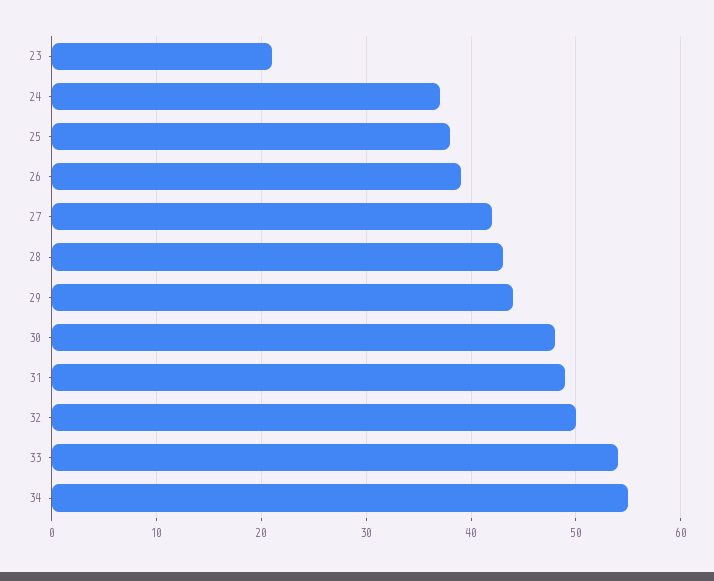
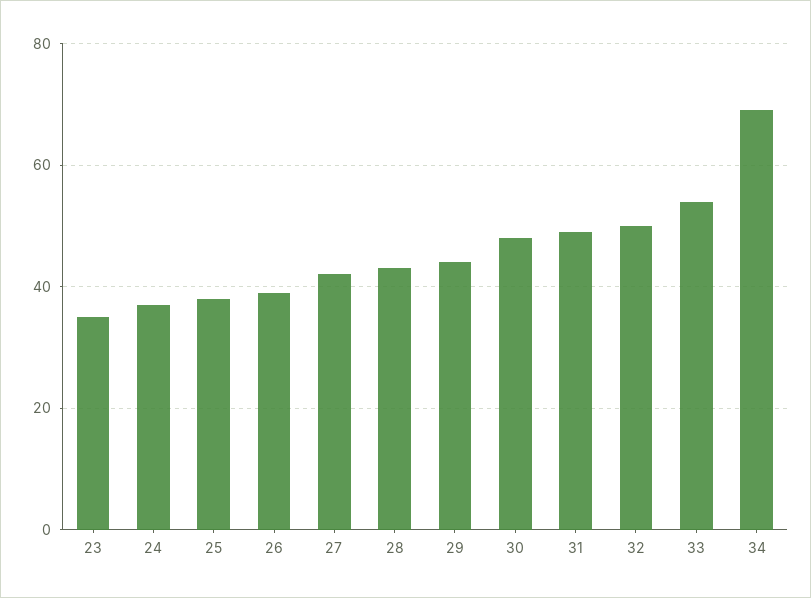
23: 21 -> 35
34: 55 -> 70

